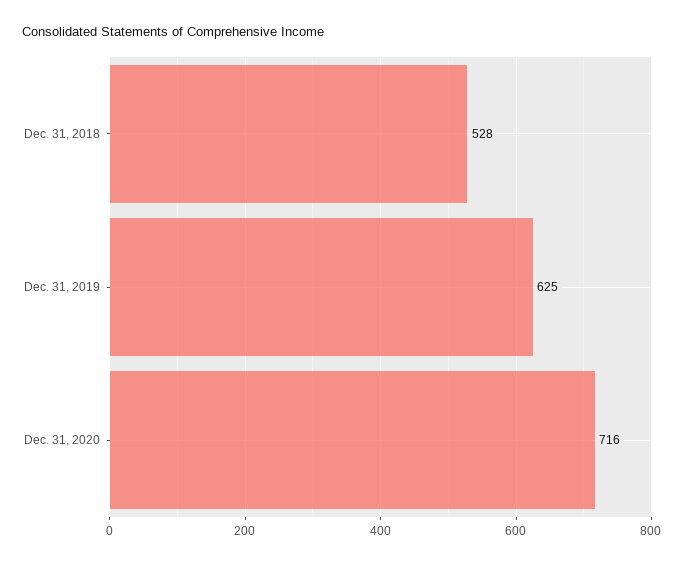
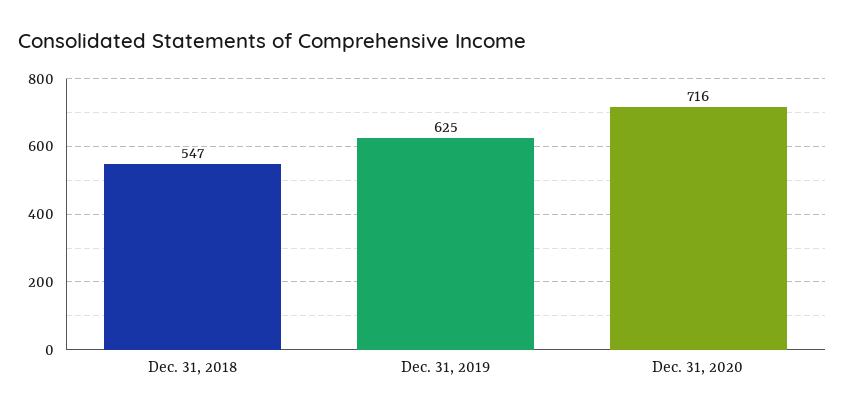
Dec. 31, 2018: 528 -> 547

